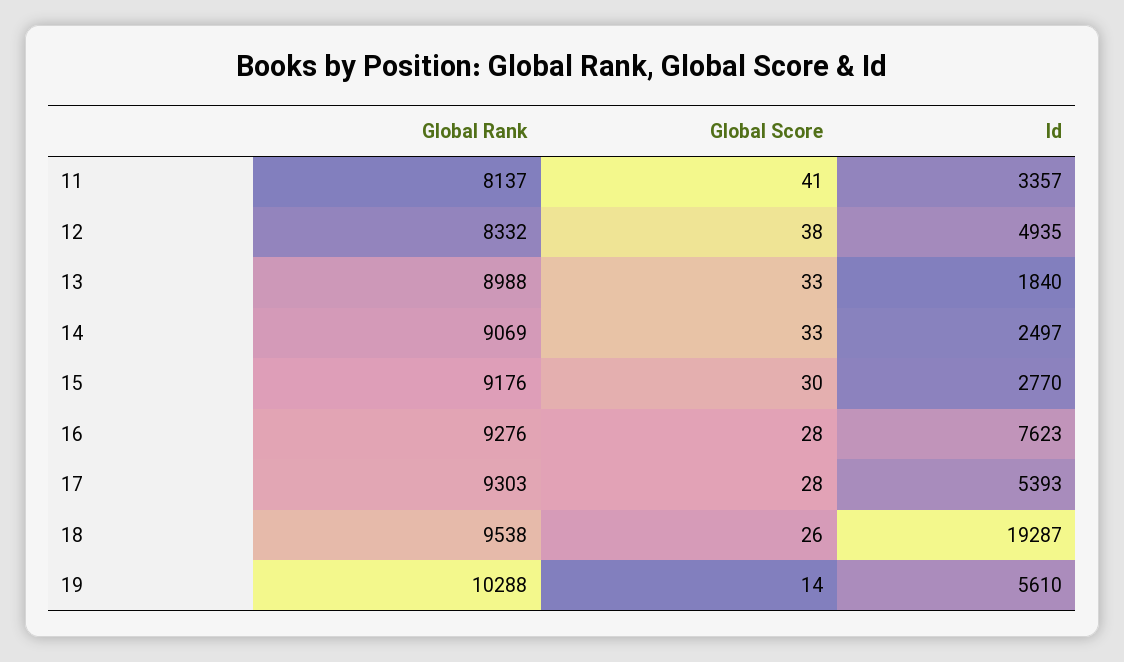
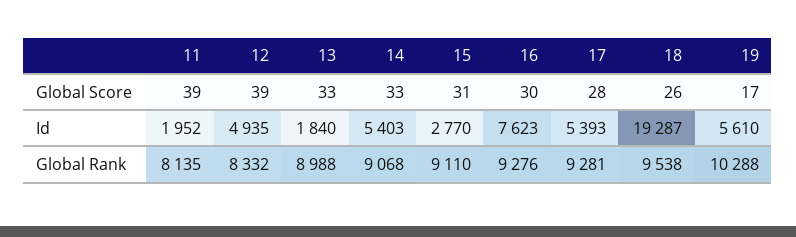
Global Rank, 11: 8137 -> 8135
Global Score, 11: 41 -> 39
Id, 11: 3357 -> 1952
Global Score, 12: 38 -> 39
Global Rank, 14: 9069 -> 9068
Id, 14: 2497 -> 5403
Global Rank, 15: 9176 -> 9110
Global Score, 15: 30 -> 31
Global Score, 16: 28 -> 30
Global Rank, 17: 9303 -> 9281
Global Score, 19: 14 -> 17

